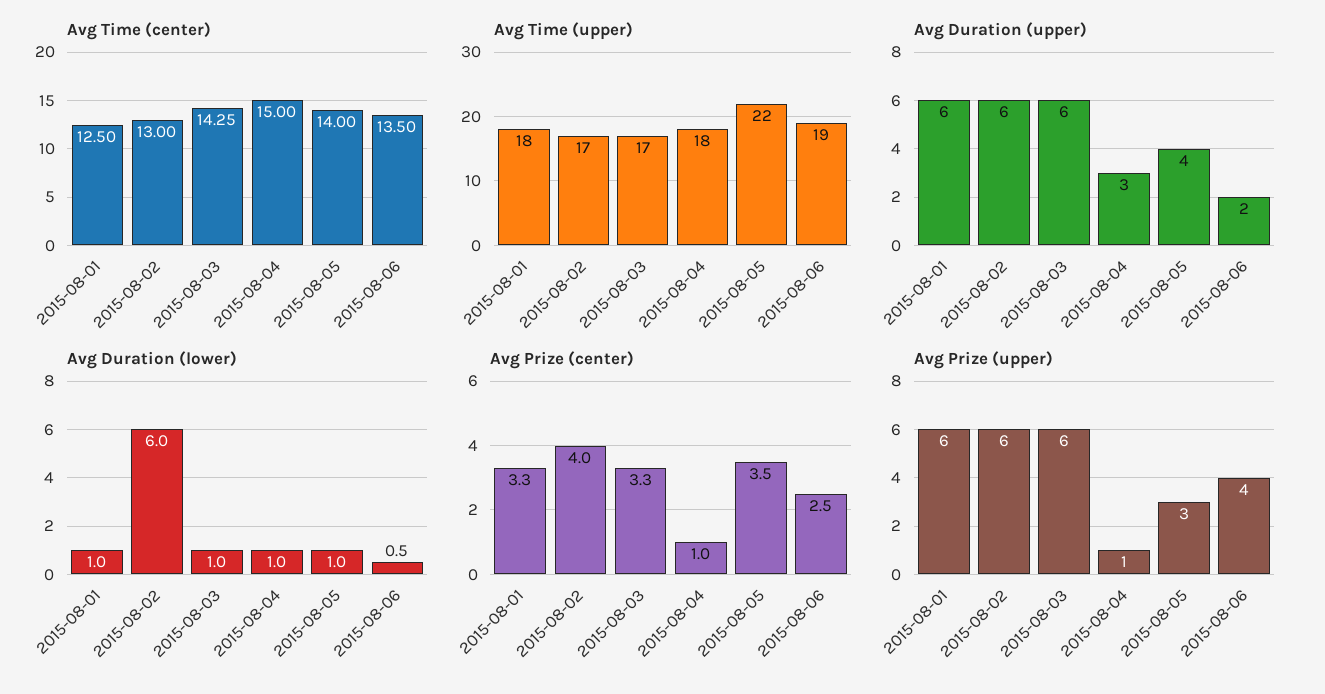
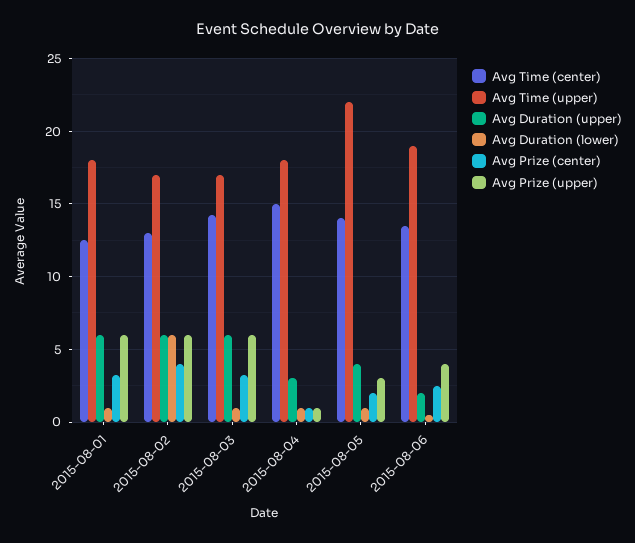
Avg Prize (center), 2015-08-05: 3.5 -> 2

